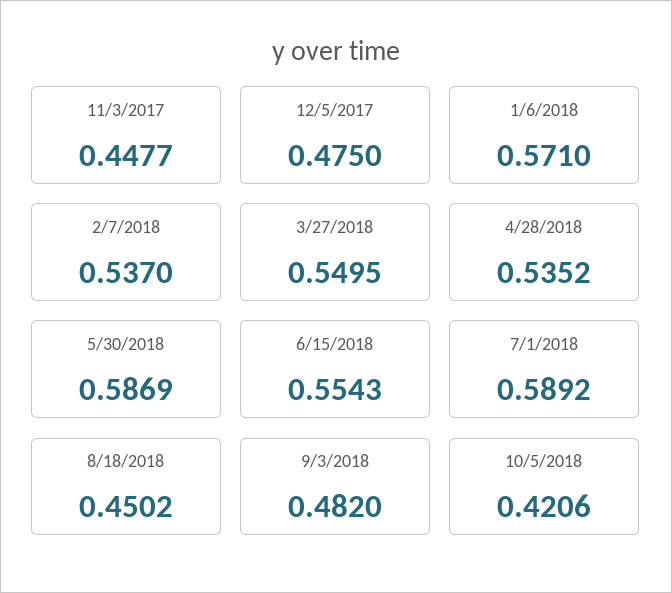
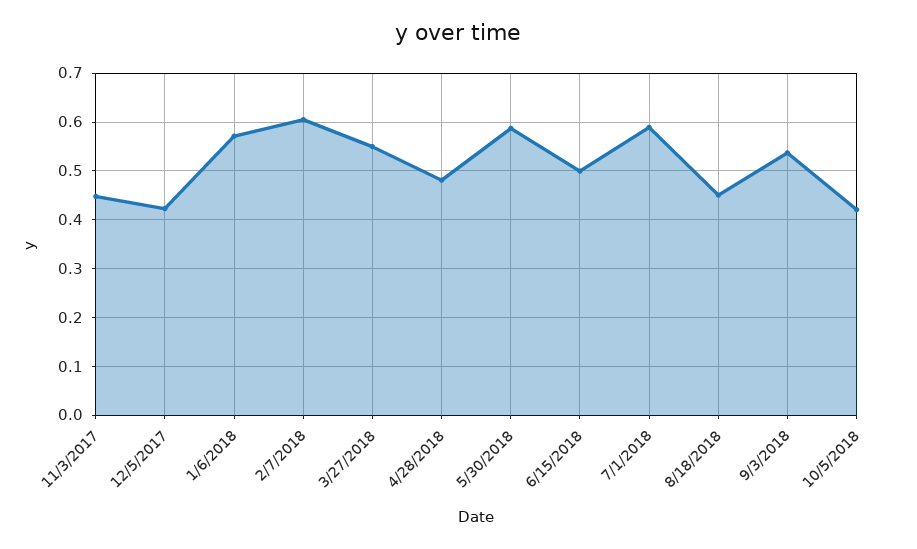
12/5/2017: 0.475 -> 0.42
2/7/2018: 0.537 -> 0.6
4/28/2018: 0.5352 -> 0.48
6/15/2018: 0.5543 -> 0.5
9/3/2018: 0.482 -> 0.54

